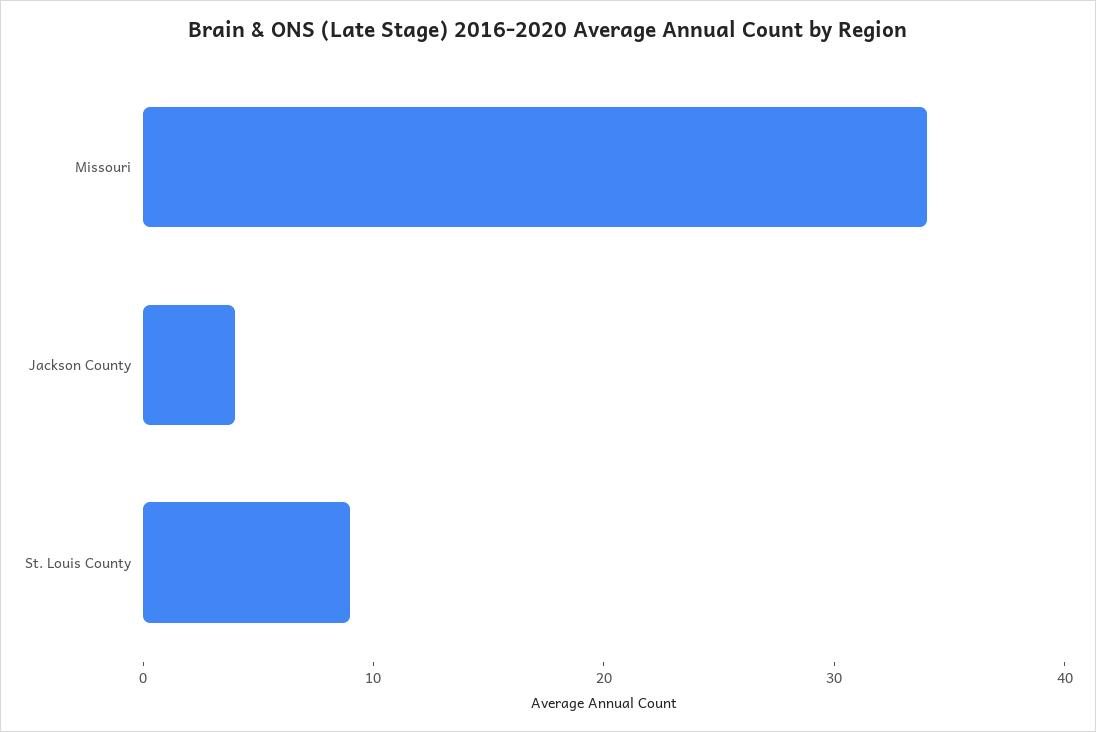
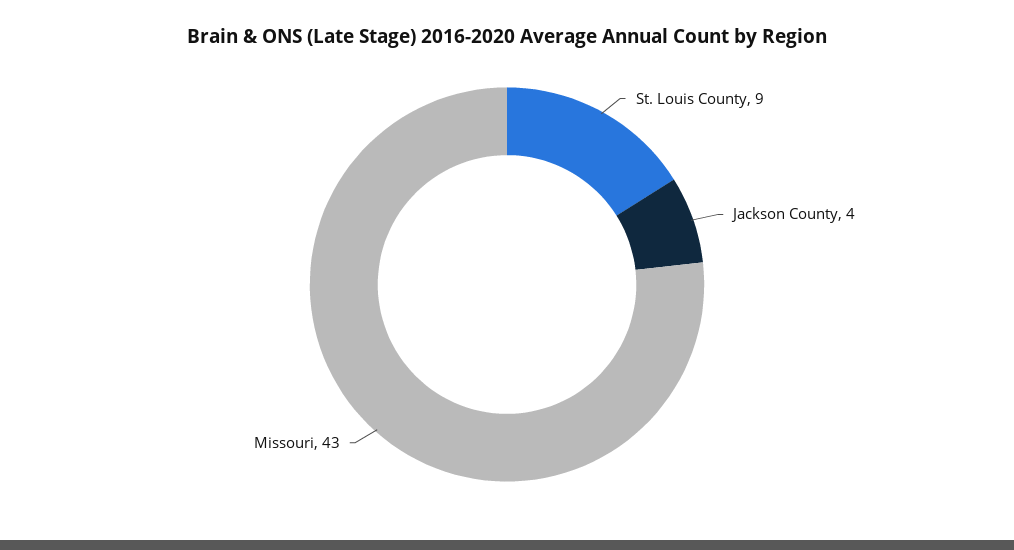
Missouri: 34 -> 43

